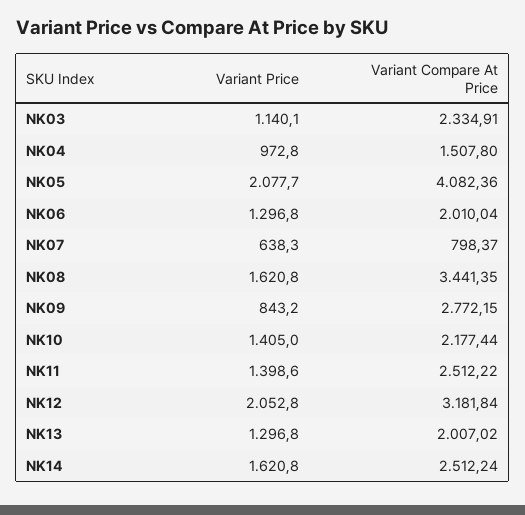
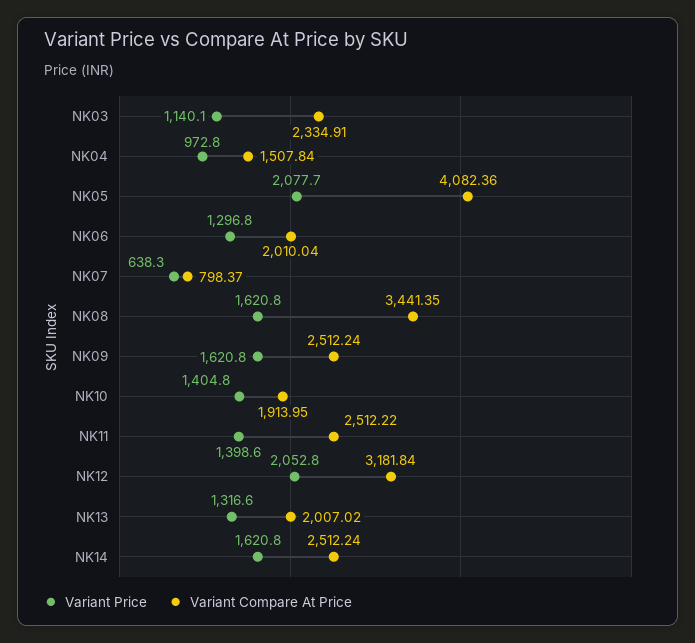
Variant Compare At Price, NK04: 1507.8 -> 1507.84
Variant Price, NK09: 843.2 -> 1620.8
Variant Compare At Price, NK09: 2772.15 -> 2512.24
Variant Price, NK10: 1405 -> 1404.8
Variant Compare At Price, NK10: 2177.44 -> 1913.95
Variant Price, NK13: 1296.8 -> 1316.6

